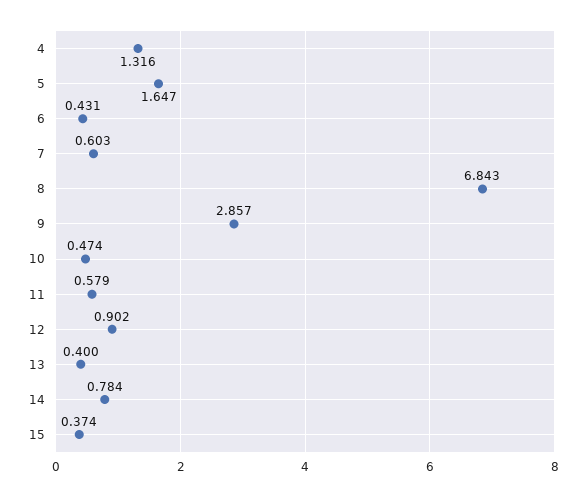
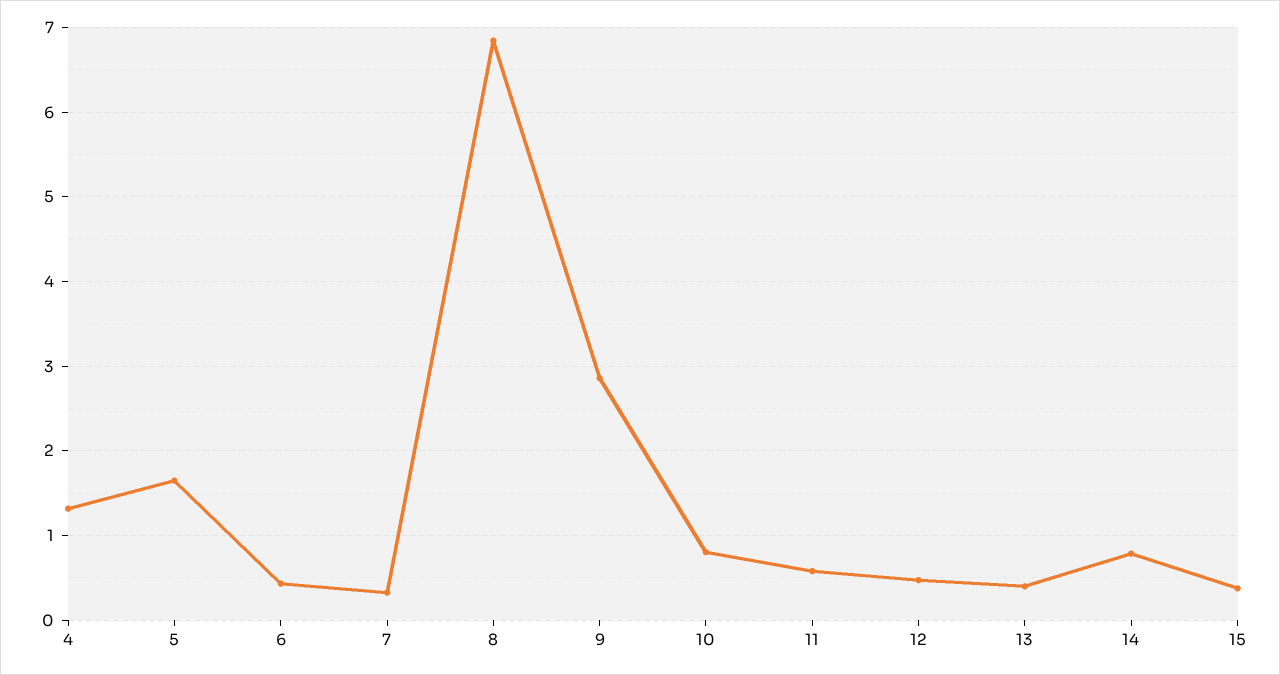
7: 0.603 -> 0.3
10: 0.474 -> 0.8
12: 0.902 -> 0.5

